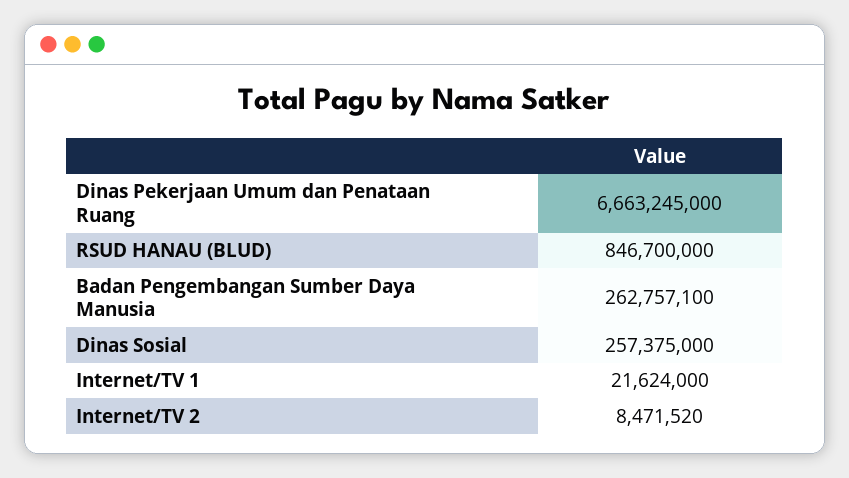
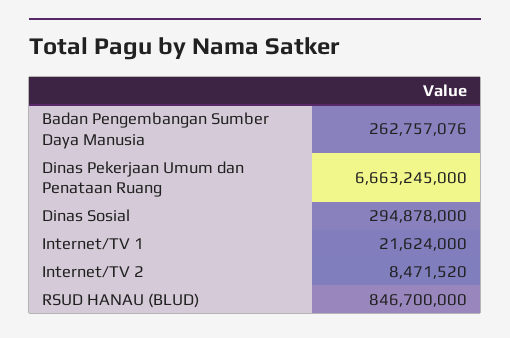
Badan Pengembangan Sumber Daya Manusia: 262757100 -> 262757076
Dinas Sosial: 257375000 -> 294878000

